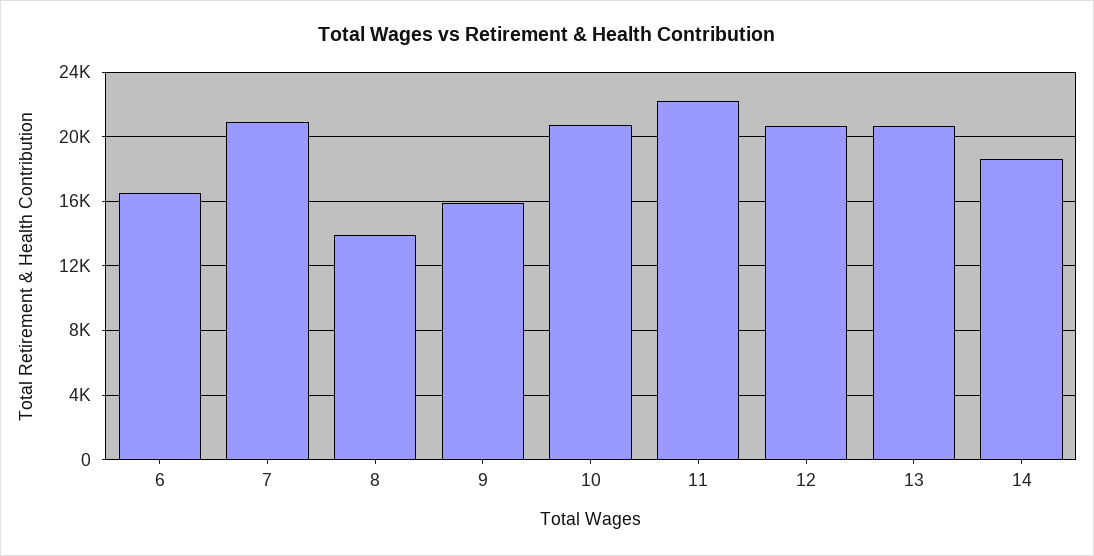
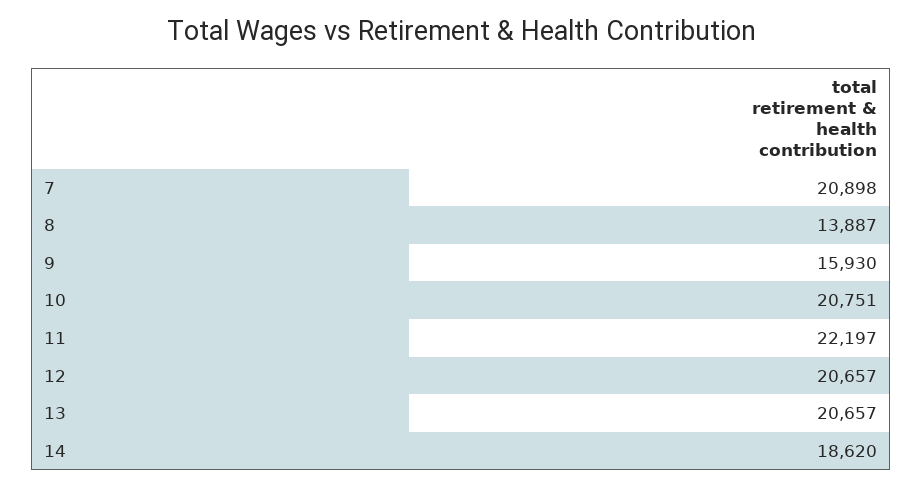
6: 16500 -> none

